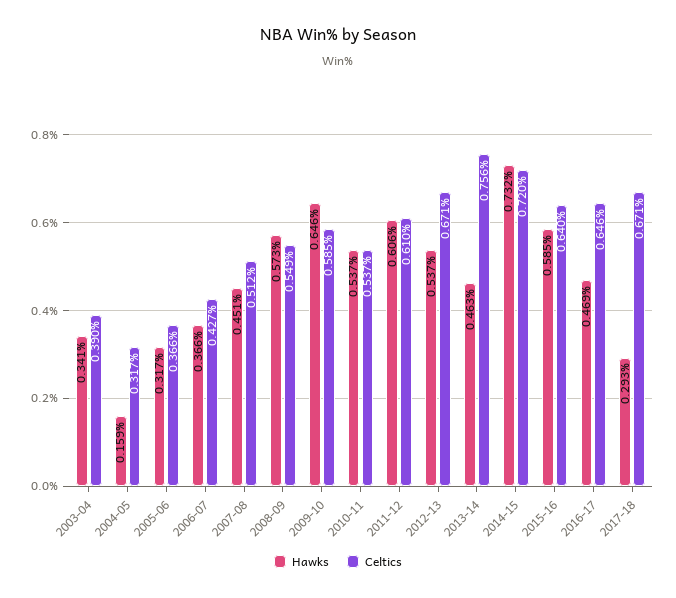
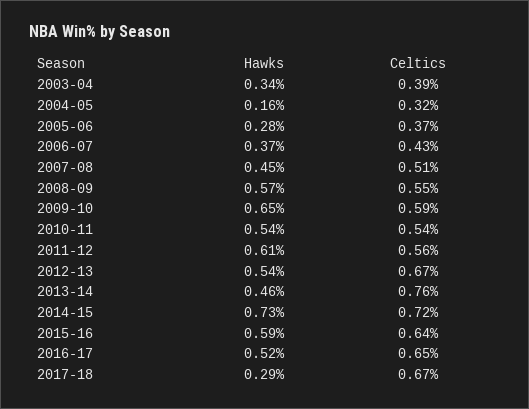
Hawks, 2005-06: 0.317 -> 0.28
Celtics, 2011-12: 0.61 -> 0.56
Hawks, 2016-17: 0.469 -> 0.52

